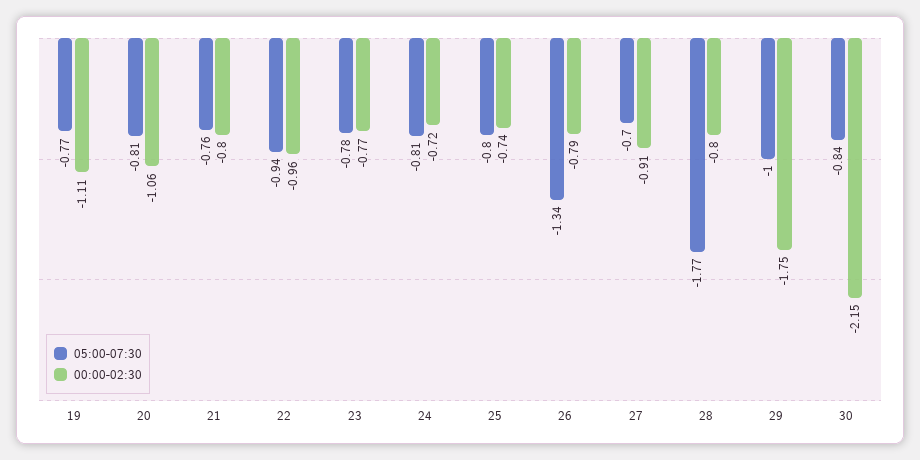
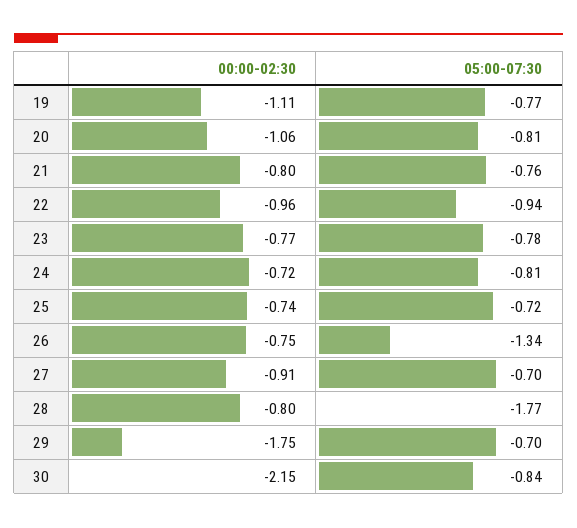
05:00-07:30, 25: -0.8 -> -0.72
00:00-02:30, 26: -0.79 -> -0.75
05:00-07:30, 29: -1 -> -0.7

